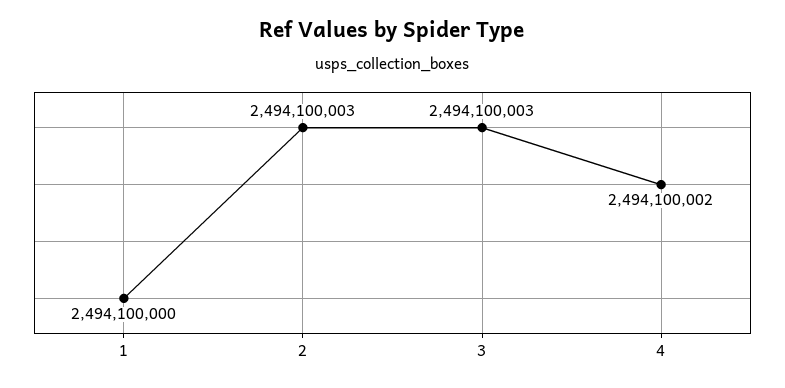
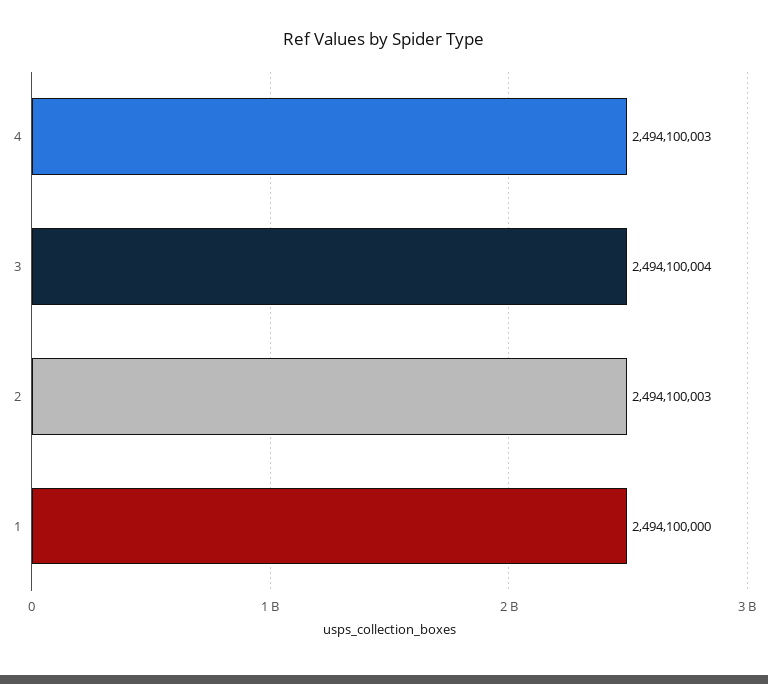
3: 2494100003 -> 2494100004
4: 2494100002 -> 2494100003

